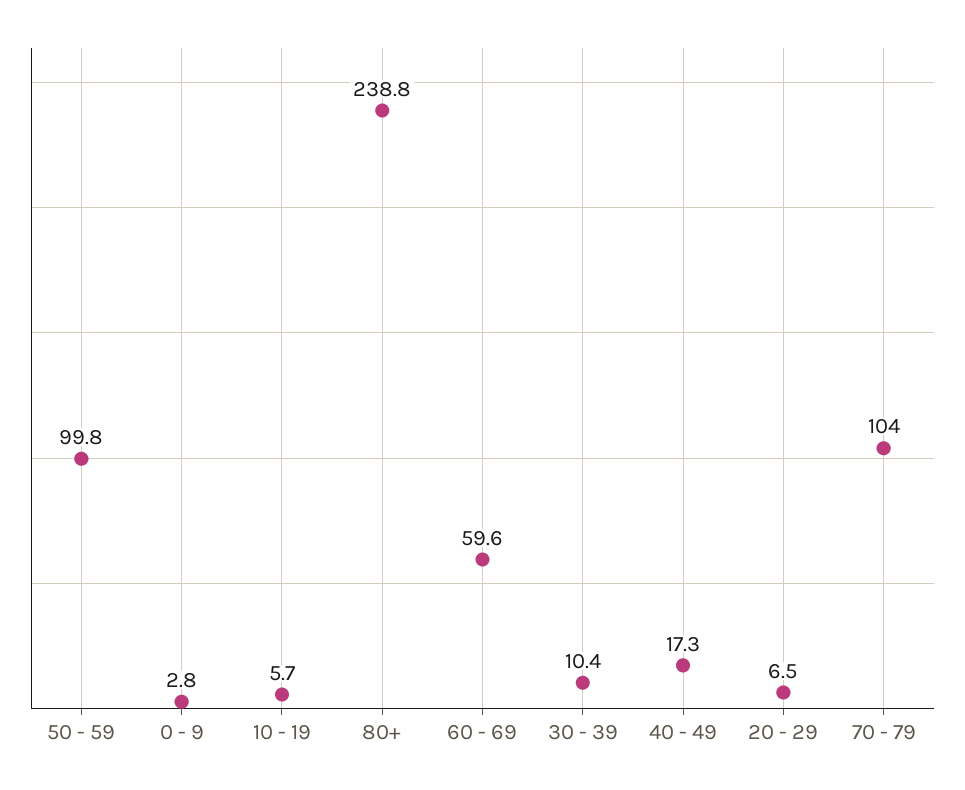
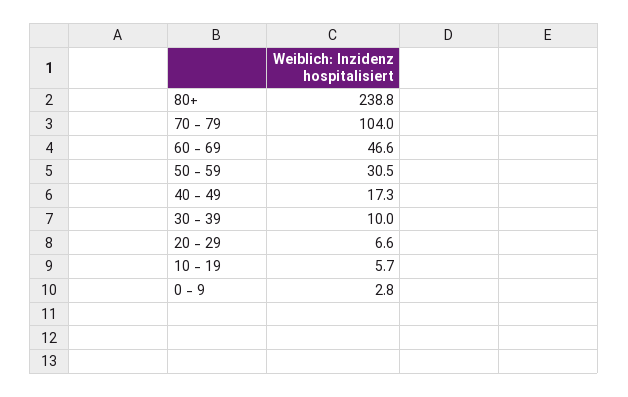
50 - 59: 99.8 -> 30.5
60 - 69: 59.6 -> 46.6
30 - 39: 10.4 -> 10
20 - 29: 6.5 -> 6.6

